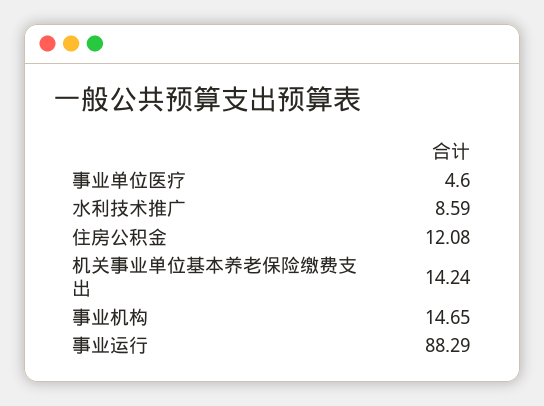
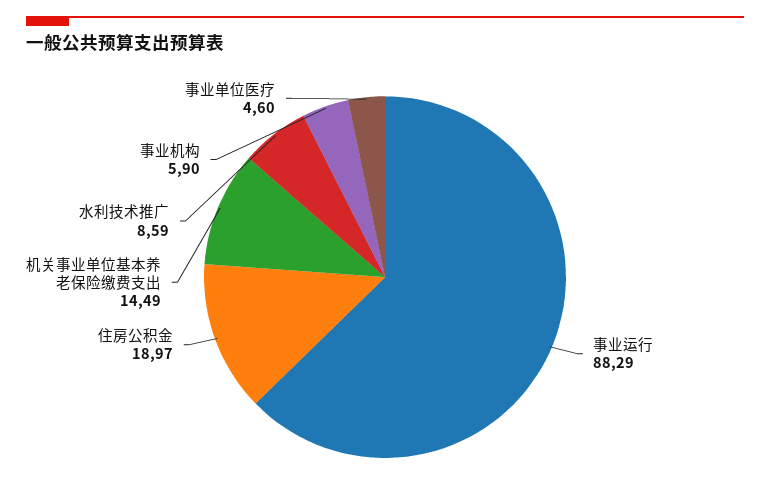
住房公积金: 12.08 -> 18.97
机关事业单位基本养老保险缴费支出: 14.24 -> 14.49
事业机构: 14.65 -> 5.9

